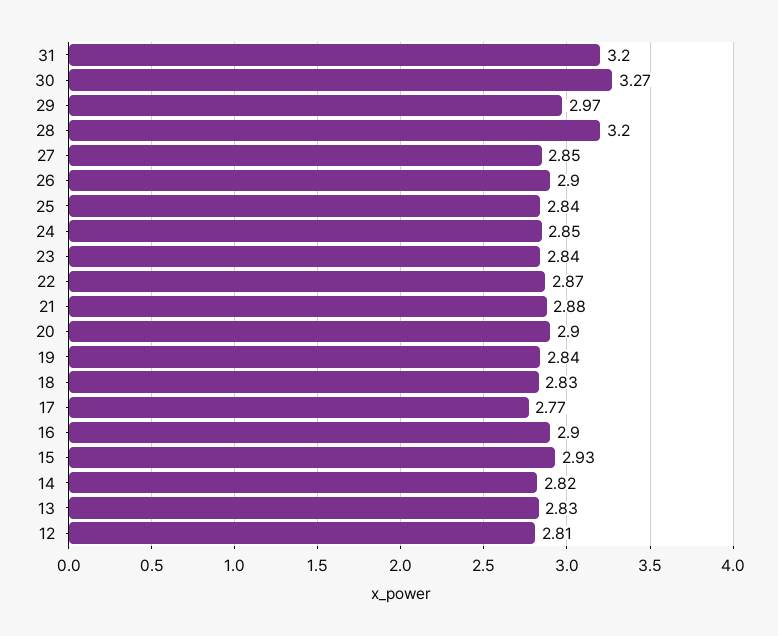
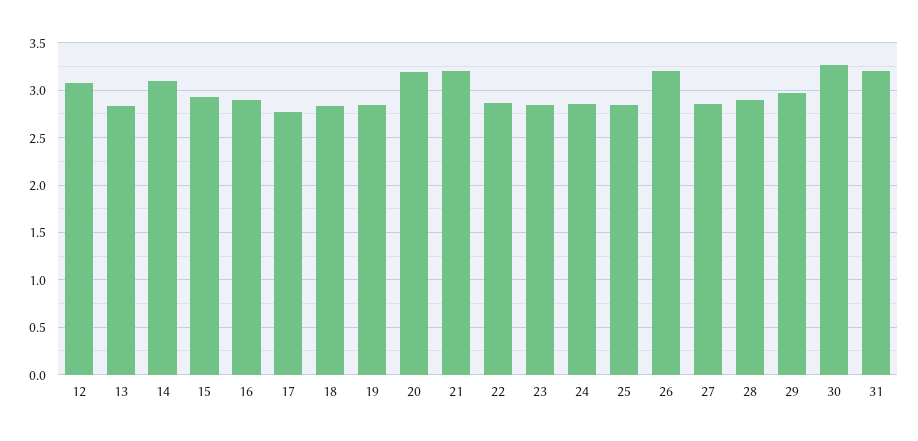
28: 3.2 -> 2.9
26: 2.9 -> 3.2
21: 2.88 -> 3.2
20: 2.9 -> 3.2
14: 2.82 -> 3.1
12: 2.81 -> 3.1

